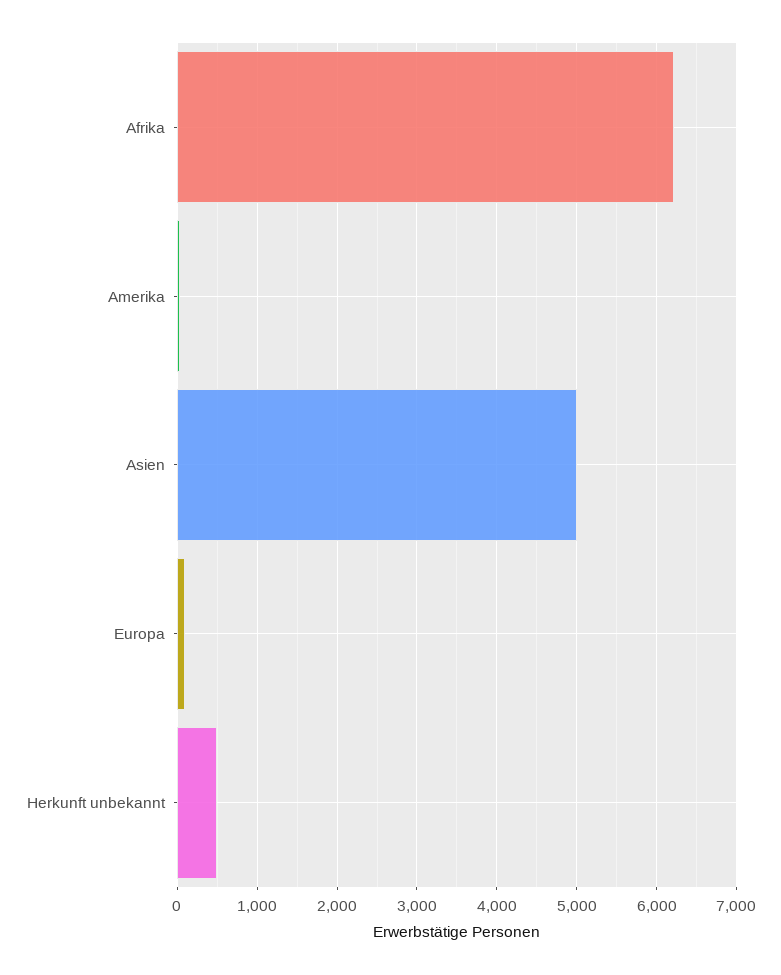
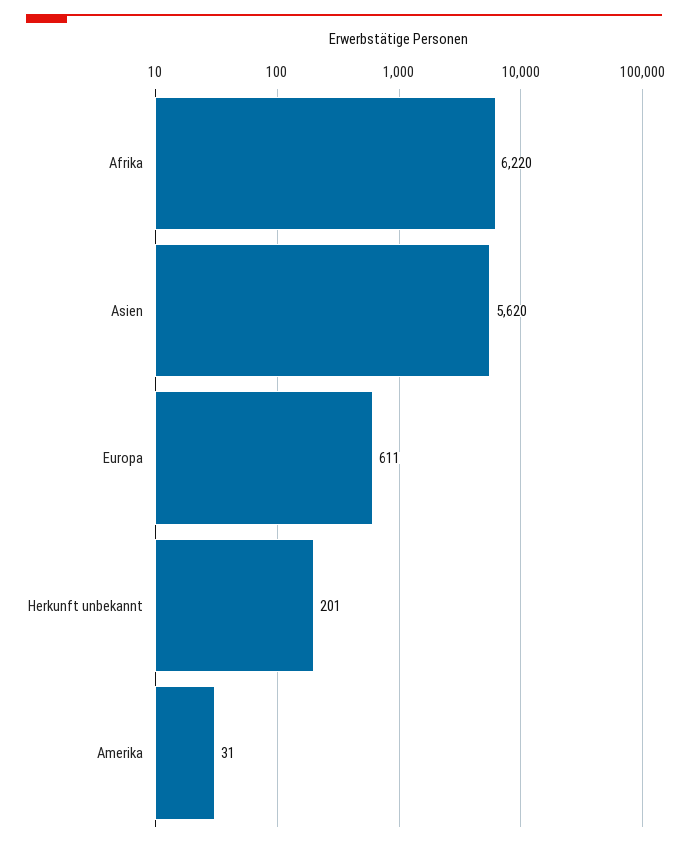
Asien: 5000 -> 5620
Europa: 100 -> 611
Herkunft unbekannt: 500 -> 201

